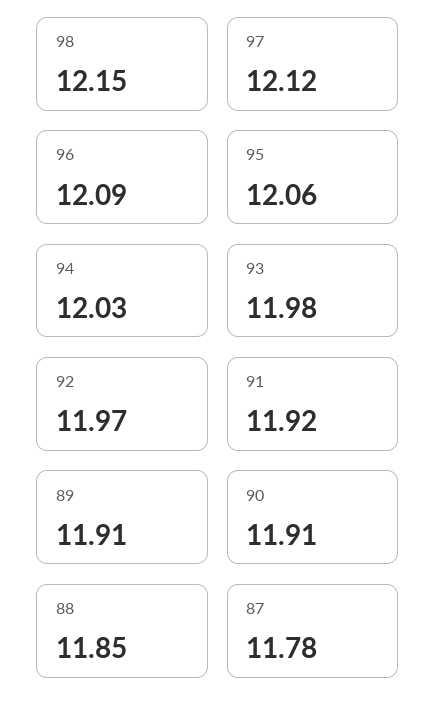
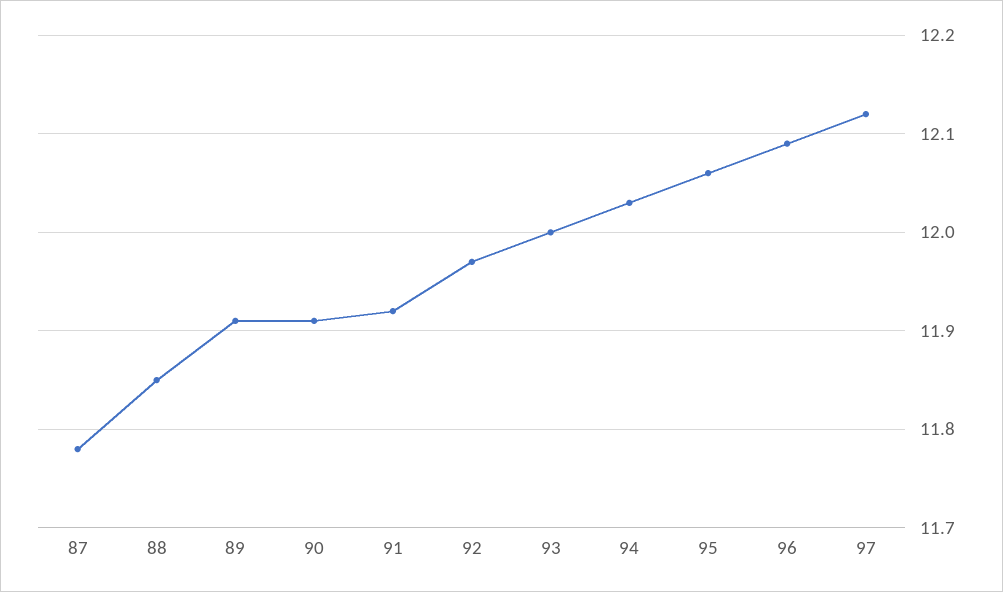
98: 12.15 -> none
93: 11.98 -> 12

